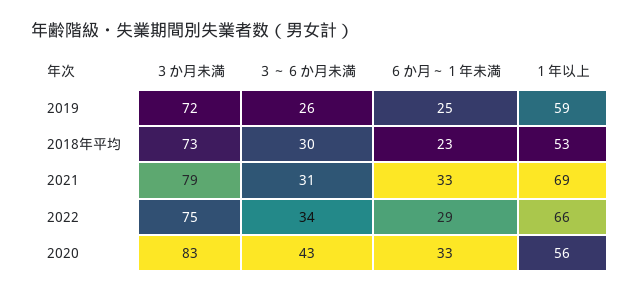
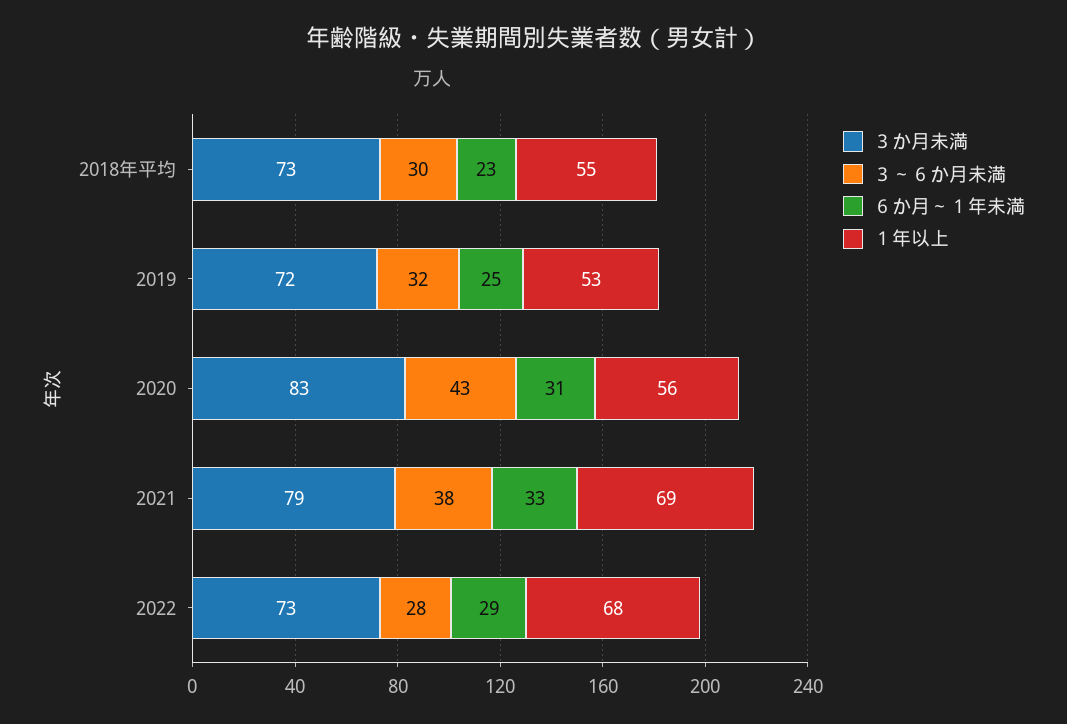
３～６か月未満, 2019: 26 -> 32
１年以上, 2019: 59 -> 53
１年以上, 2018年平均: 53 -> 55
３～６か月未満, 2021: 31 -> 38
３か月未満, 2022: 75 -> 73
３～６か月未満, 2022: 34 -> 28
１年以上, 2022: 66 -> 68
６か月～１年未満, 2020: 33 -> 31

